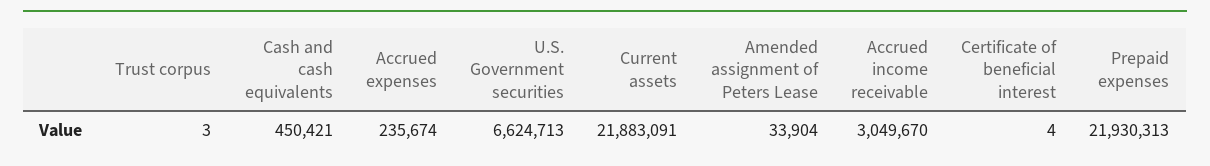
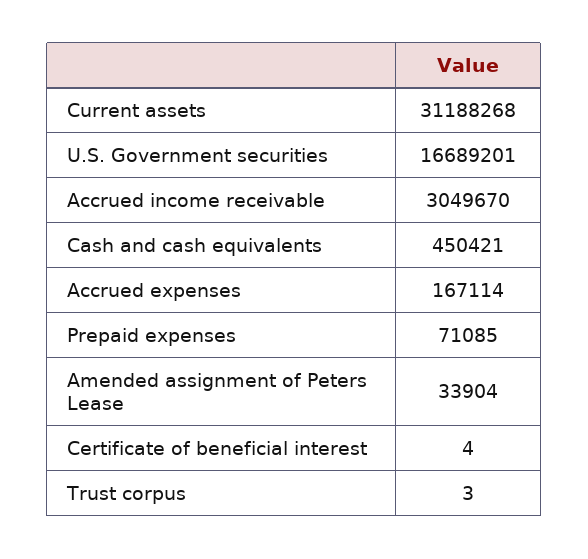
Accrued expenses: 235674 -> 167114
U.S. Government securities: 6624713 -> 16689201
Current assets: 21883091 -> 31188268
Prepaid expenses: 21930313 -> 71085

